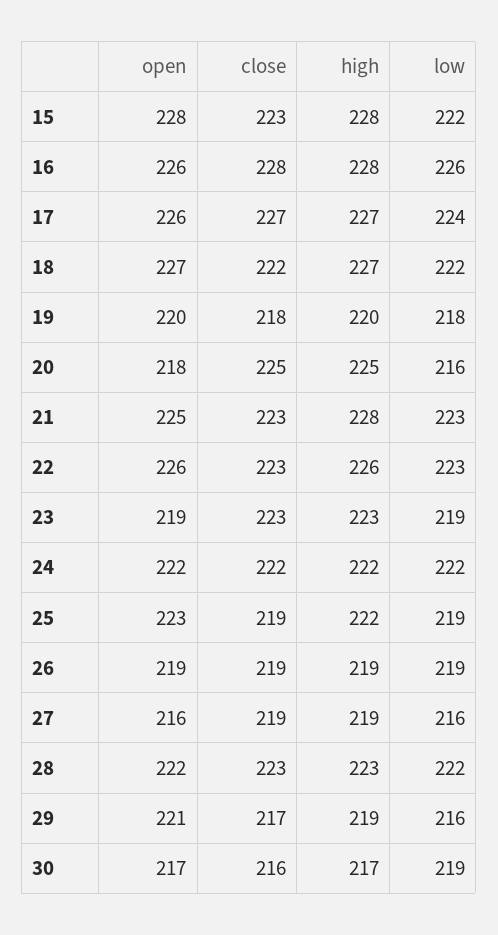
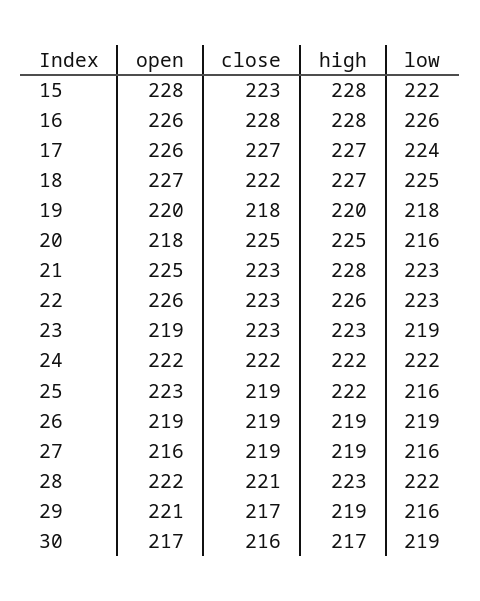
low, 18: 222 -> 225
low, 25: 219 -> 216
close, 28: 223 -> 221

